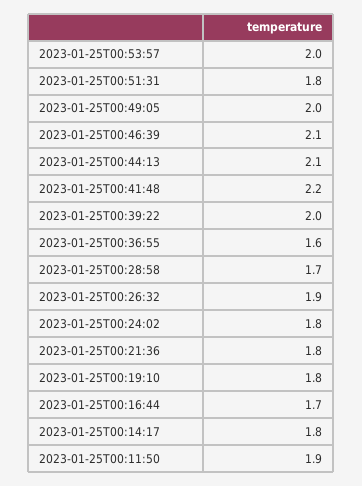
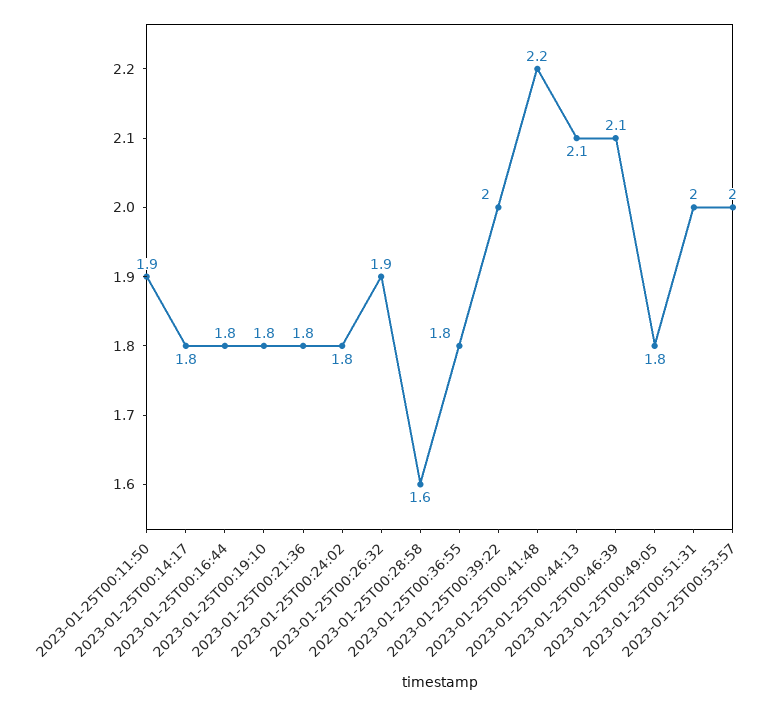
2023-01-25T00:51:31: 1.8 -> 2
2023-01-25T00:49:05: 2 -> 1.8
2023-01-25T00:36:55: 1.6 -> 1.8
2023-01-25T00:28:58: 1.7 -> 1.6
2023-01-25T00:16:44: 1.7 -> 1.8

